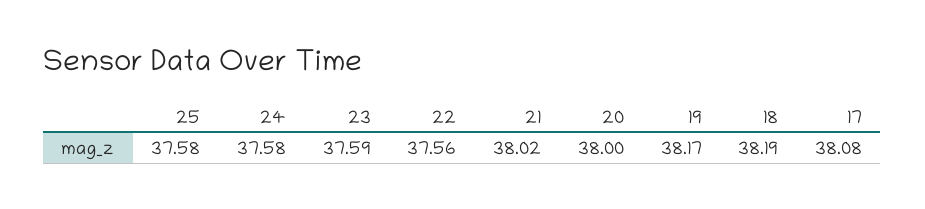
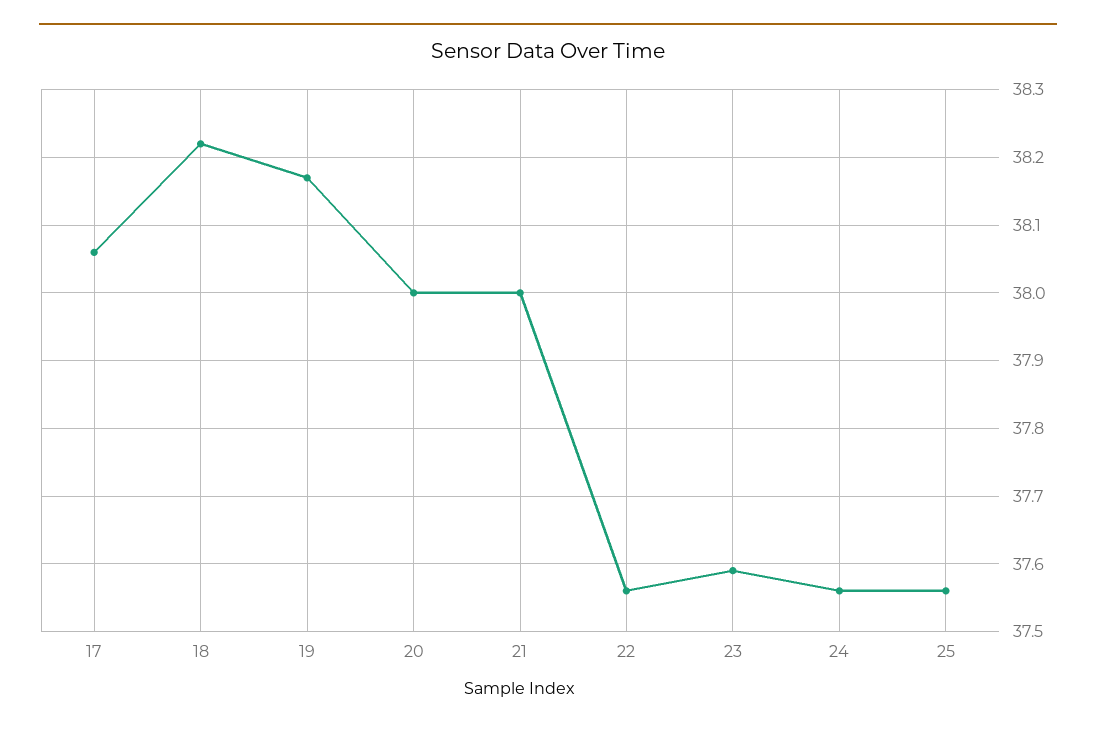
25: 37.58 -> 37.56
24: 37.58 -> 37.56
21: 38.02 -> 38
18: 38.19 -> 38.22
17: 38.08 -> 38.06

